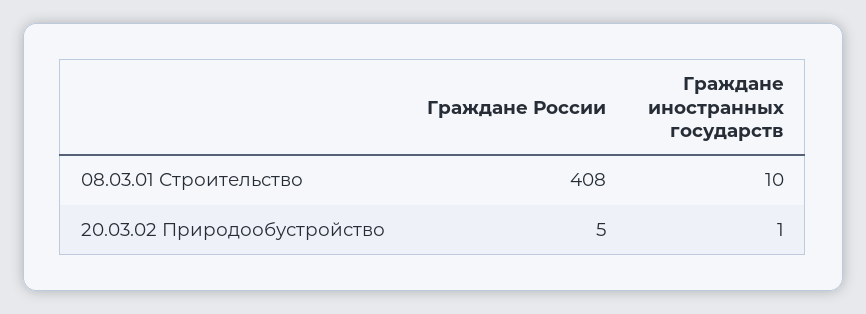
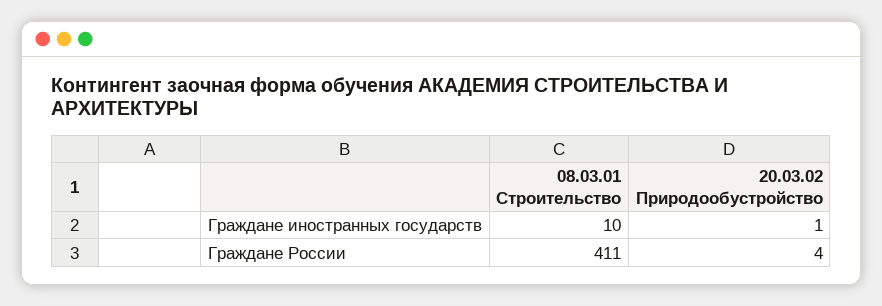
Граждане России, 08.03.01 Строительство: 408 -> 411
Граждане России, 20.03.02 Природообустройство: 5 -> 4

